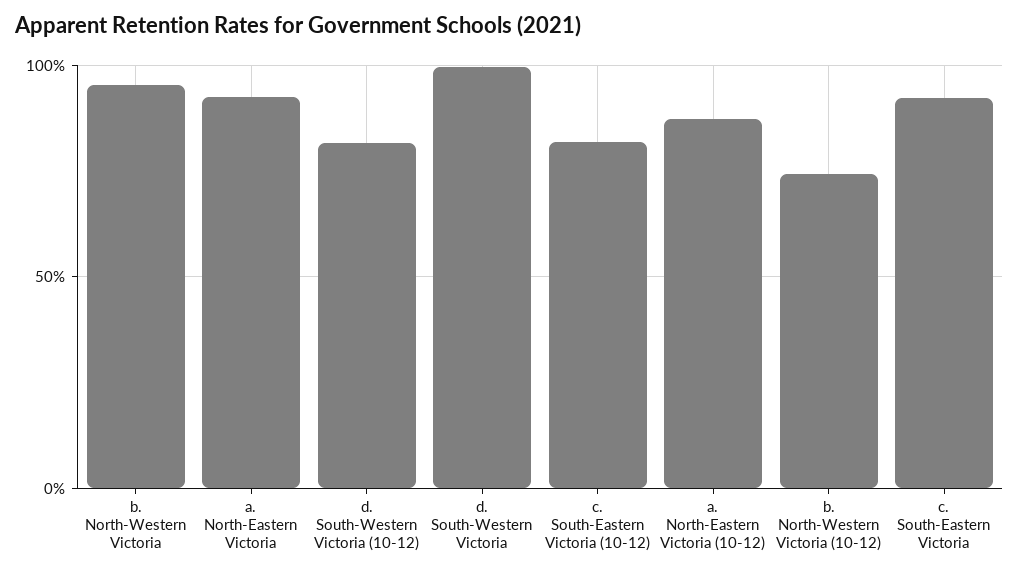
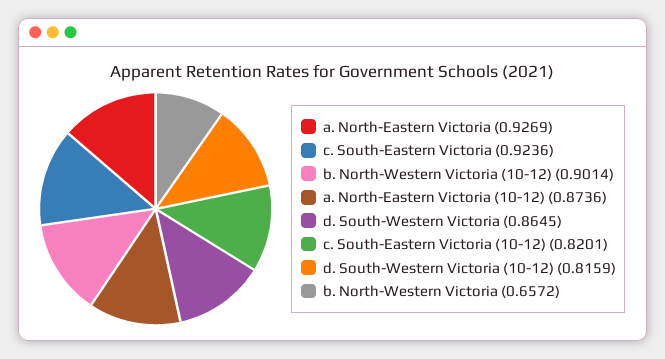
b. North-Western Victoria: 0.95 -> 0.6572
d. South-Western Victoria: 1 -> 0.8645
b. North-Western Victoria (10-12): 0.75 -> 0.9014

